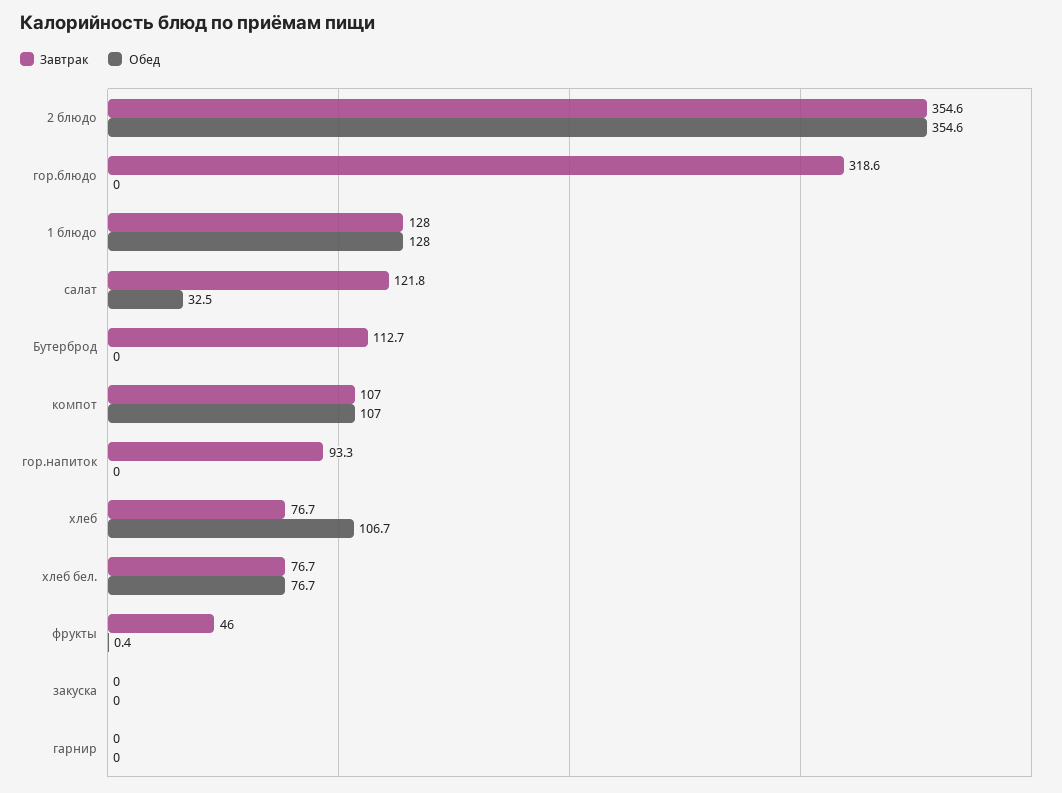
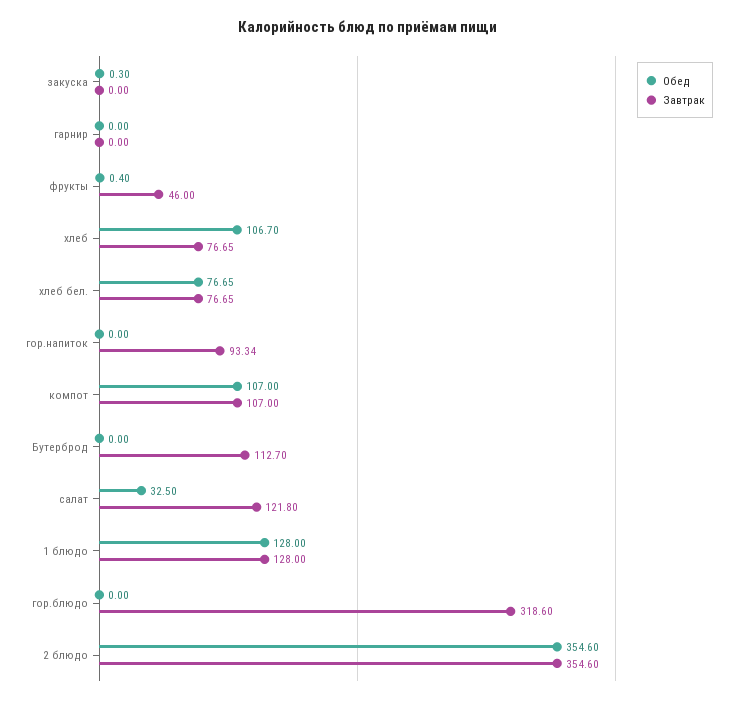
Обед, закуска: 0 -> 0.3

